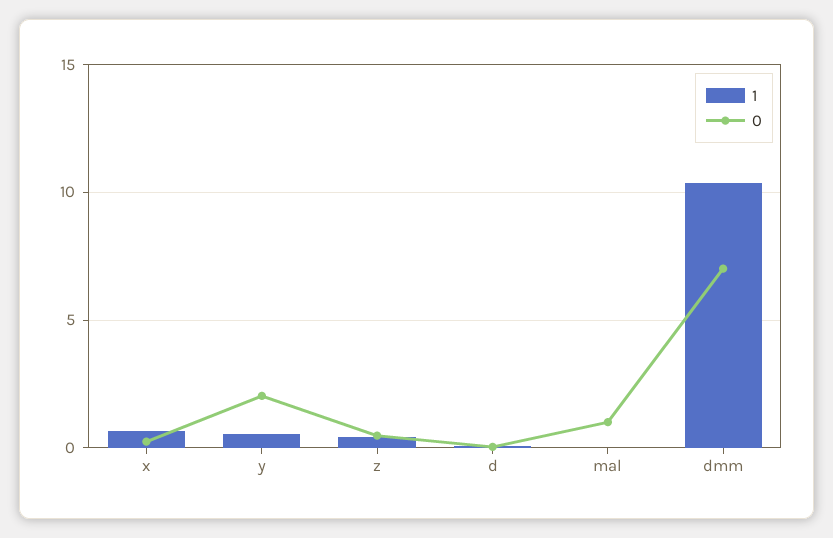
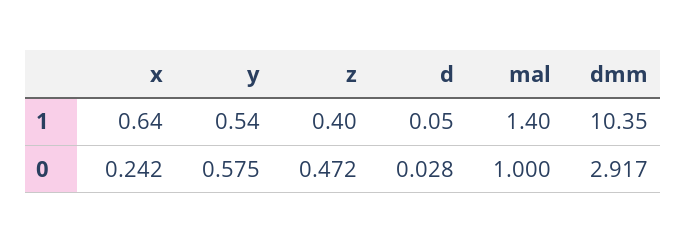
0, y: 2 -> 0.575
1, mal: 0 -> 1.4
0, dmm: 7 -> 2.917

